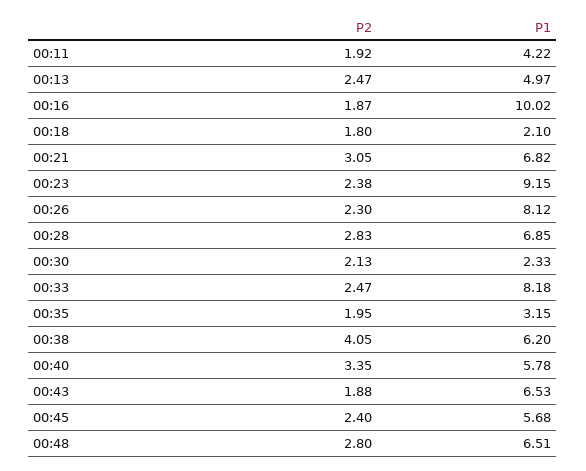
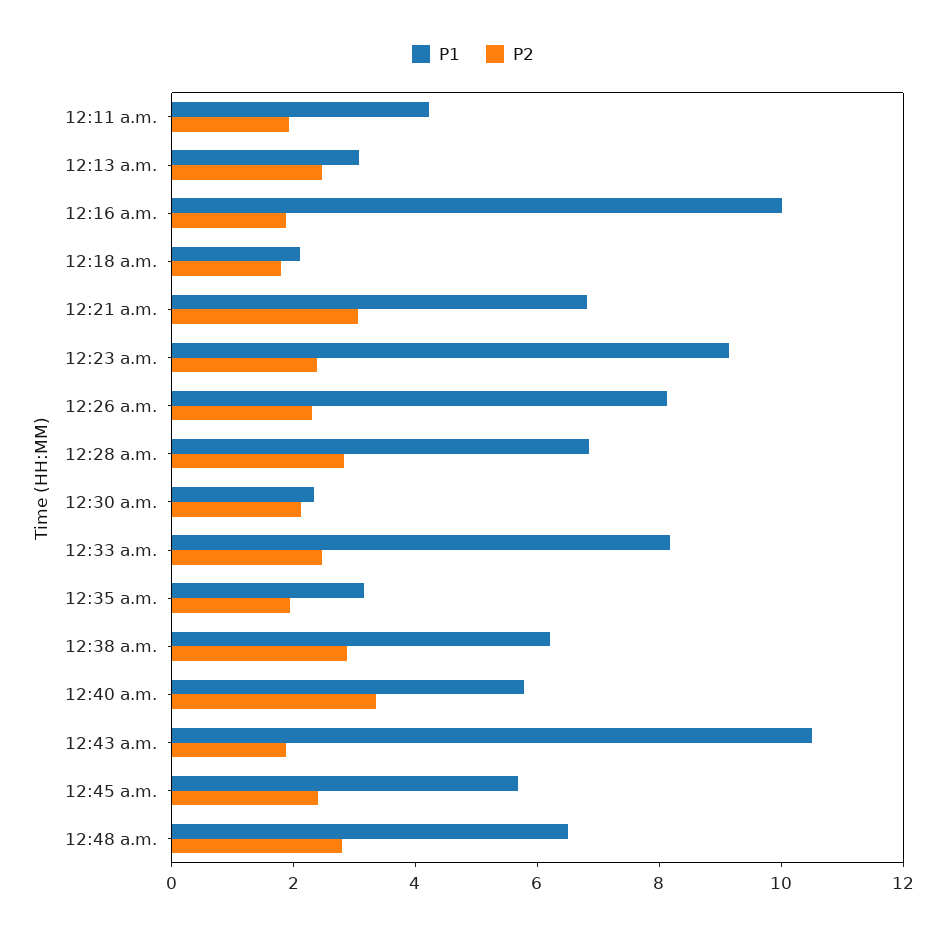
P1, 00:13: 4.97 -> 3
P2, 00:38: 4.05 -> 3
P1, 00:43: 6.53 -> 10.5

